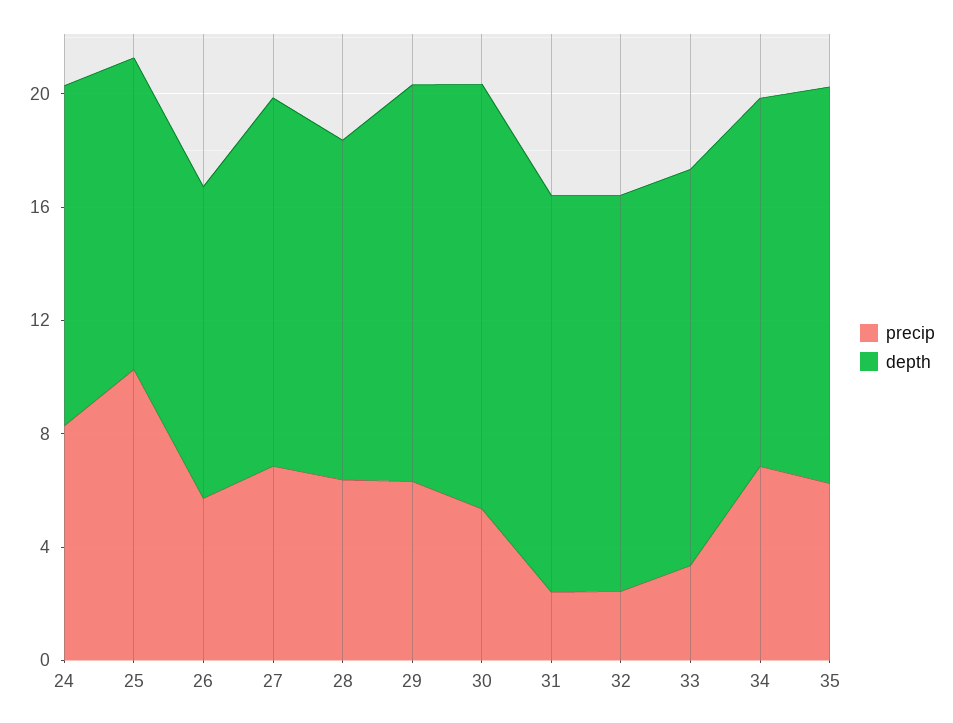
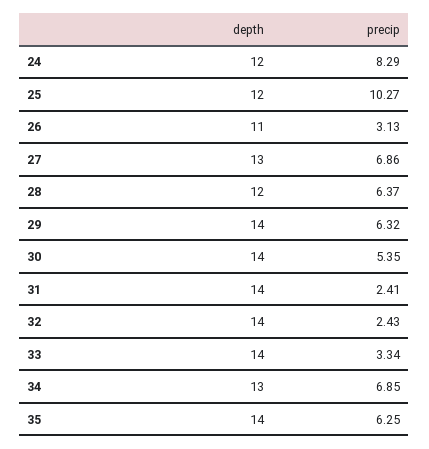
depth, 25: 11 -> 12
precip, 26: 6 -> 3.13
depth, 30: 15 -> 14

